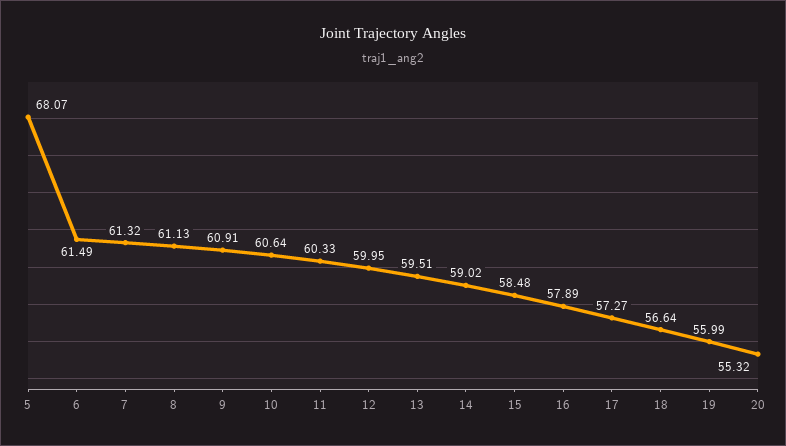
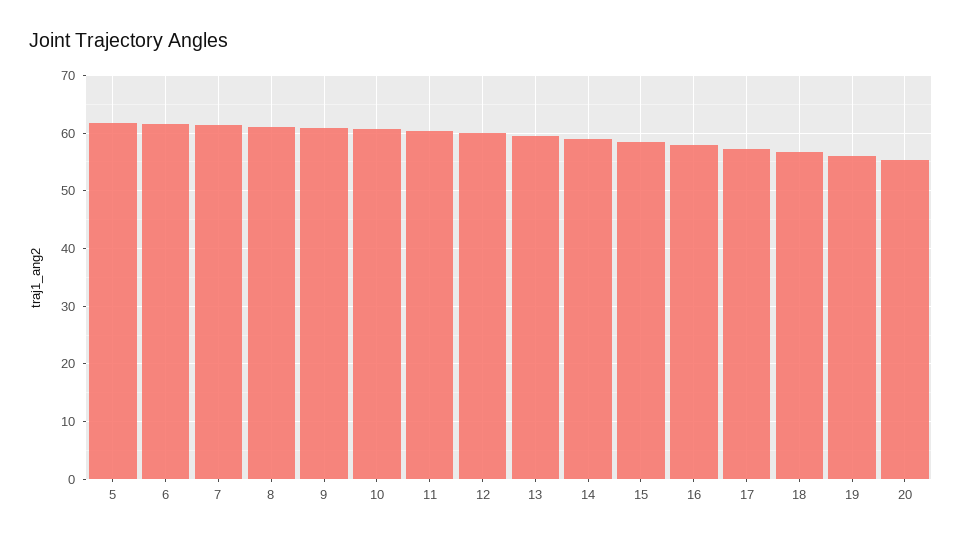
5: 68.07 -> 62

